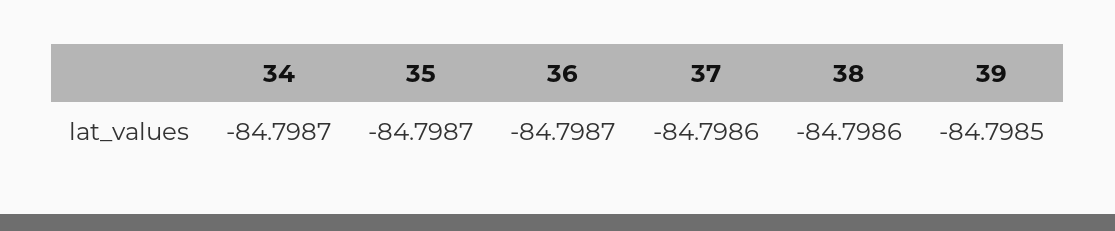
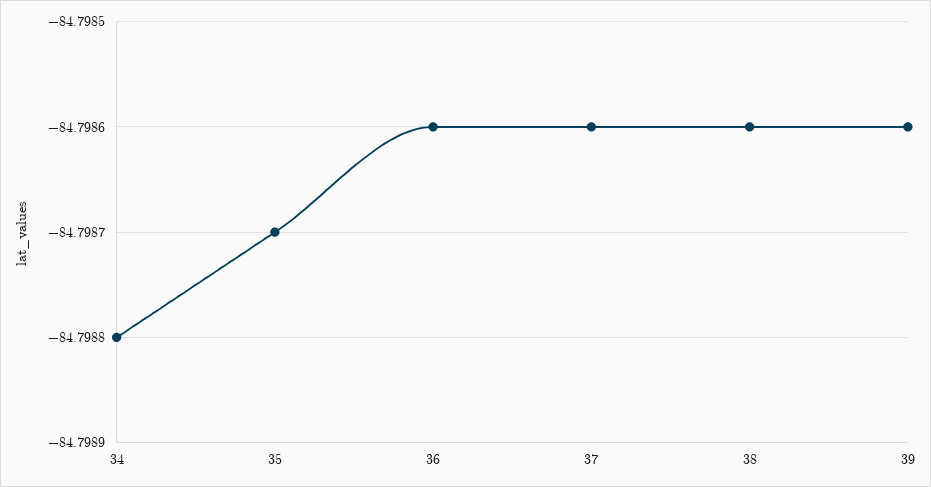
34: -84.7987 -> -84.7988
36: -84.7987 -> -84.7986
39: -84.7985 -> -84.7986

